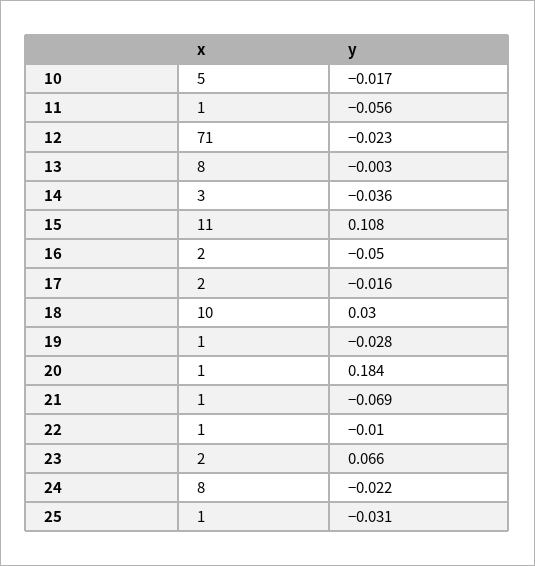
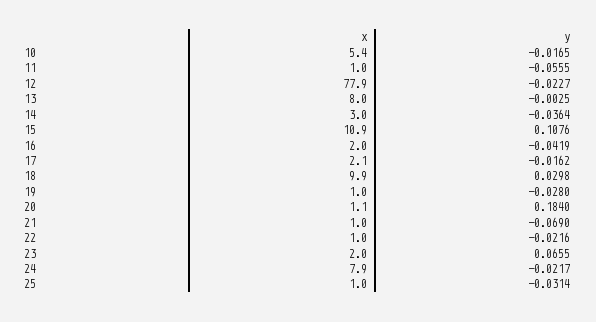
x, 12: 71 -> 77.9
y, 16: -0.05 -> -0.0419
y, 22: -0.01 -> -0.0216

